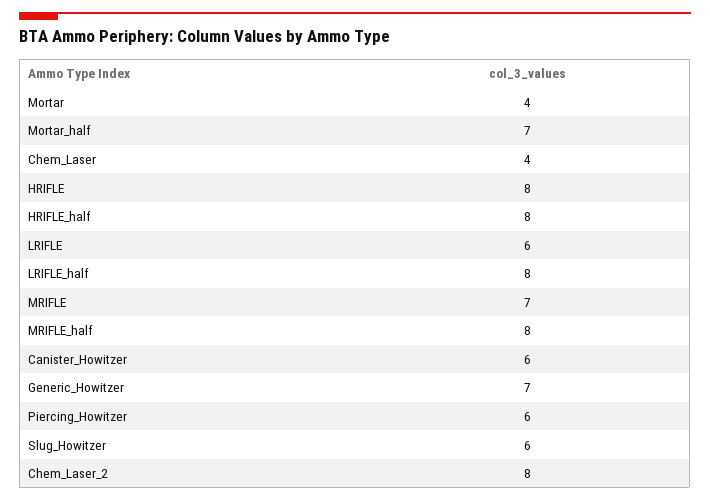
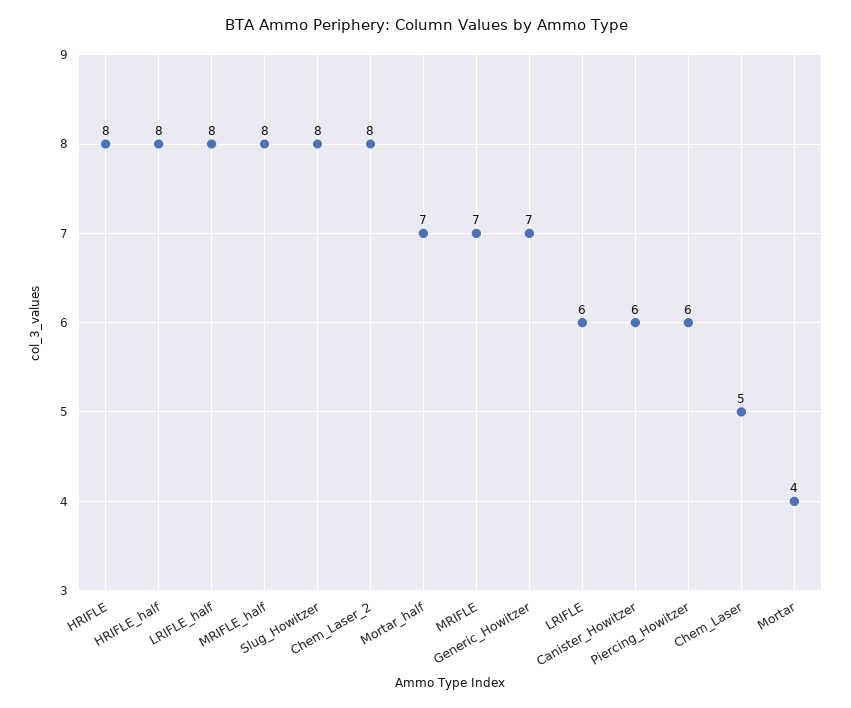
Chem_Laser: 4 -> 5
Slug_Howitzer: 6 -> 8

